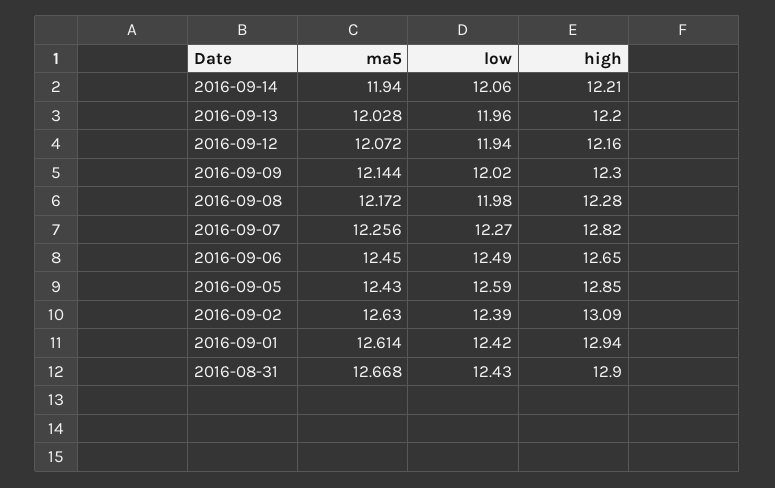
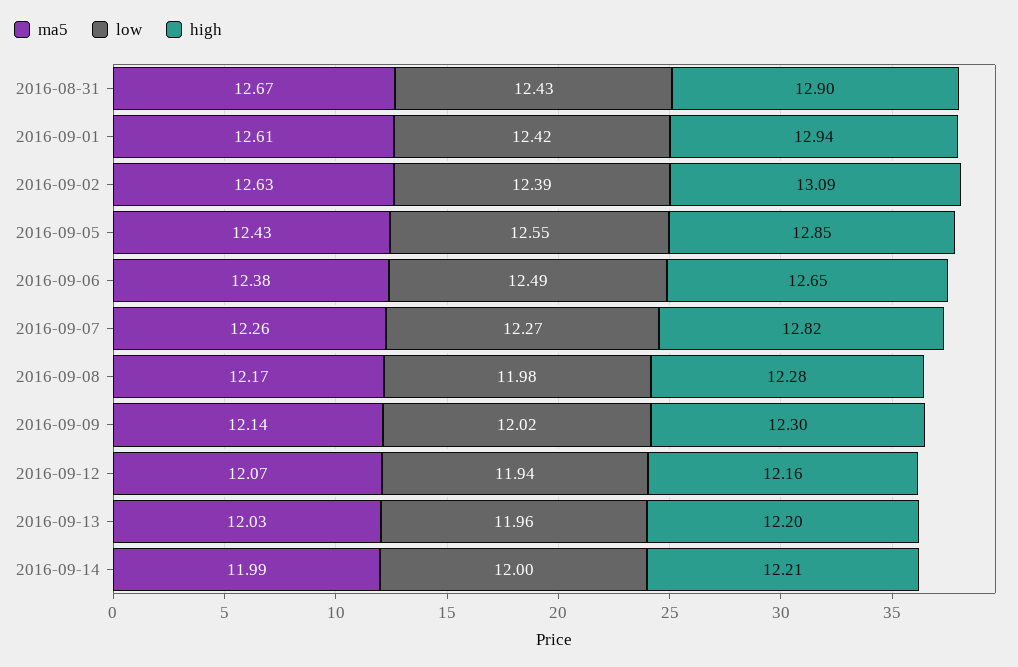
ma5, 2016-09-14: 11.94 -> 11.99
low, 2016-09-14: 12.06 -> 12
ma5, 2016-09-06: 12.45 -> 12.38
low, 2016-09-05: 12.59 -> 12.55

